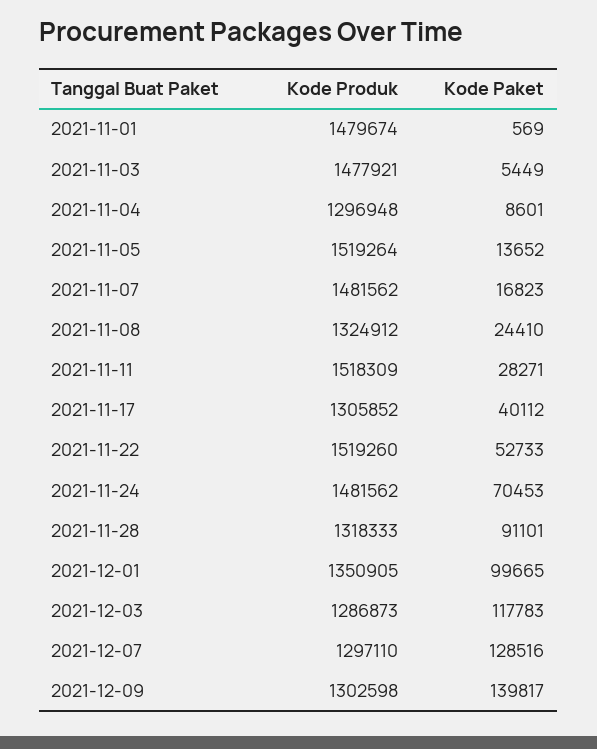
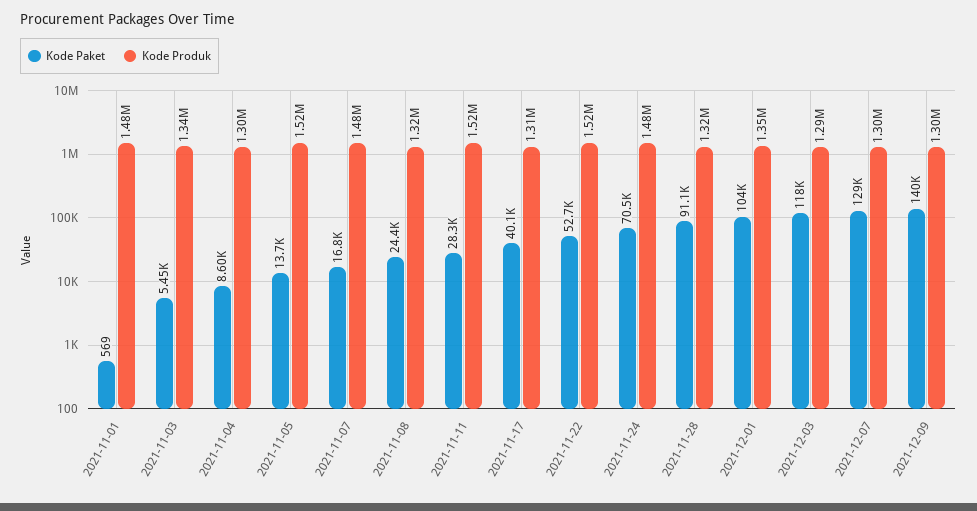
Kode Produk, 2021-11-03: 1477921 -> 1340000
Kode Paket, 2021-12-01: 99665 -> 104000

